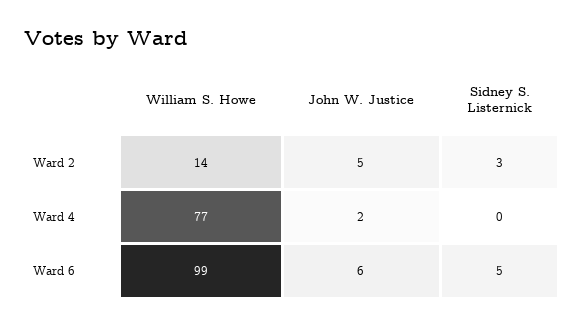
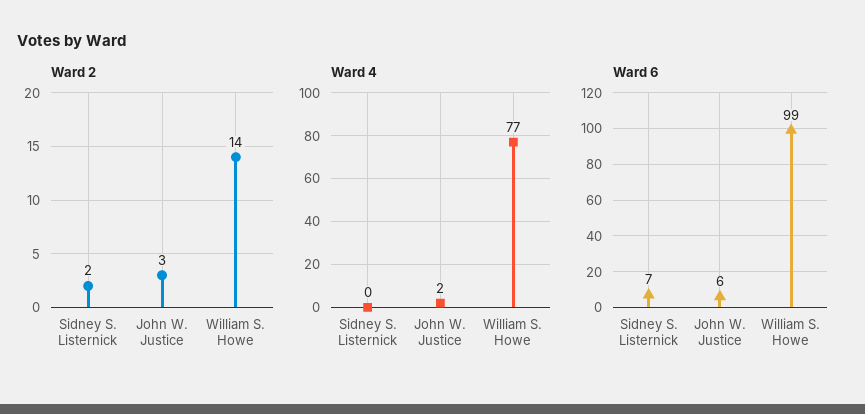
Ward 2, John W. Justice: 5 -> 3
Ward 2, Sidney S. Listernick: 3 -> 2
Ward 6, Sidney S. Listernick: 5 -> 7

